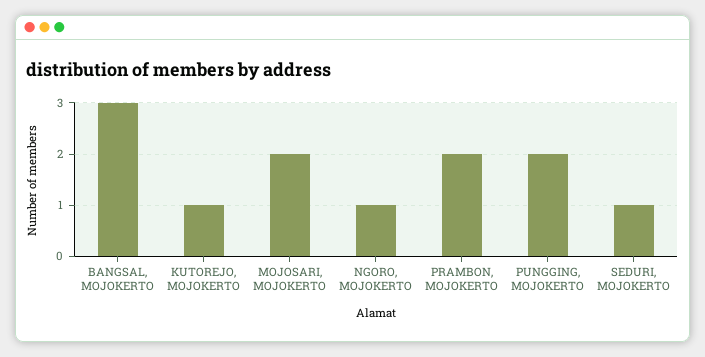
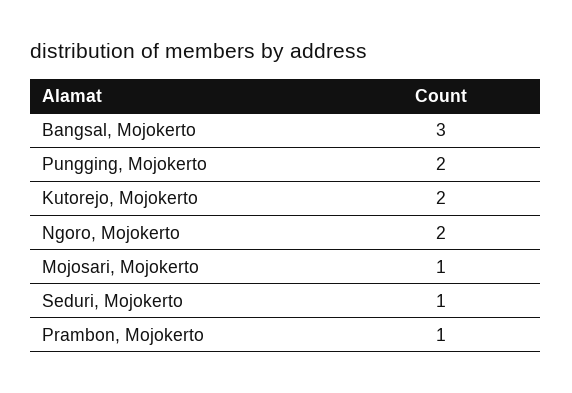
KUTOREJO, MOJOKERTO: 1 -> 2
MOJOSARI, MOJOKERTO: 2 -> 1
NGORO, MOJOKERTO: 1 -> 2
PRAMBON, MOJOKERTO: 2 -> 1

